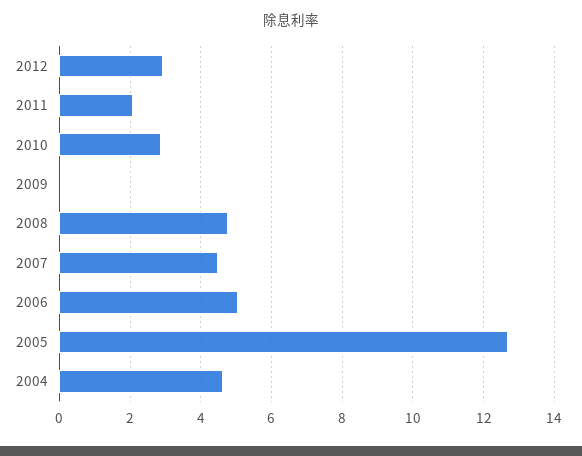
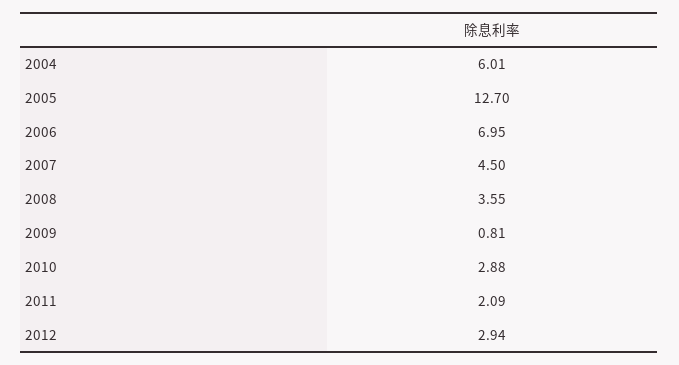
2009: 0 -> 0.81
2008: 4.8 -> 3.55
2006: 5 -> 6.95
2004: 4.6 -> 6.01

